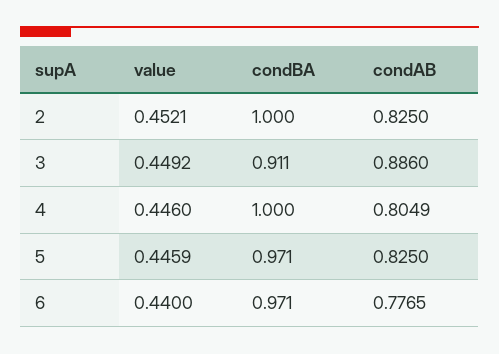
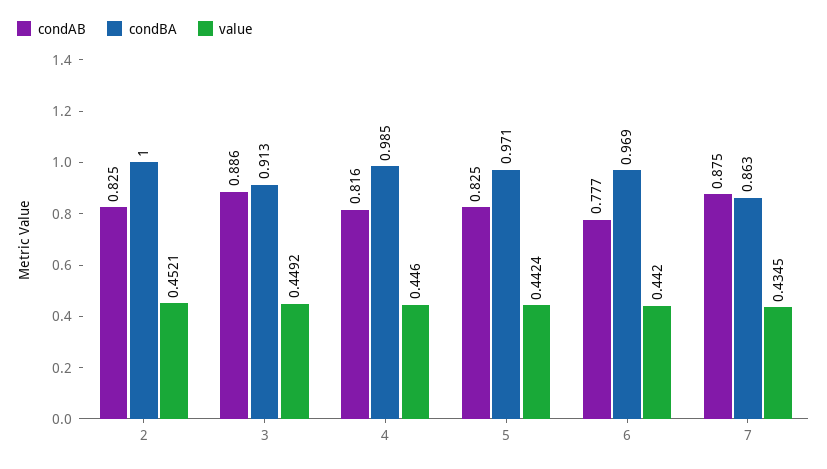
condBA, 3: 0.911 -> 0.913
condBA, 4: 1 -> 0.985
condAB, 4: 0.8049 -> 0.816
value, 5: 0.4459 -> 0.4424
value, 6: 0.44 -> 0.442
condBA, 6: 0.971 -> 0.969
condAB, 7: none -> 0.875
condBA, 7: none -> 0.863
value, 7: none -> 0.4345

